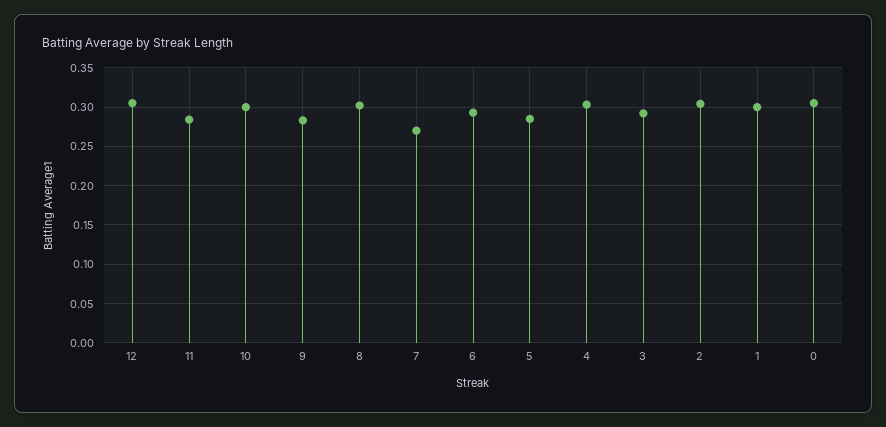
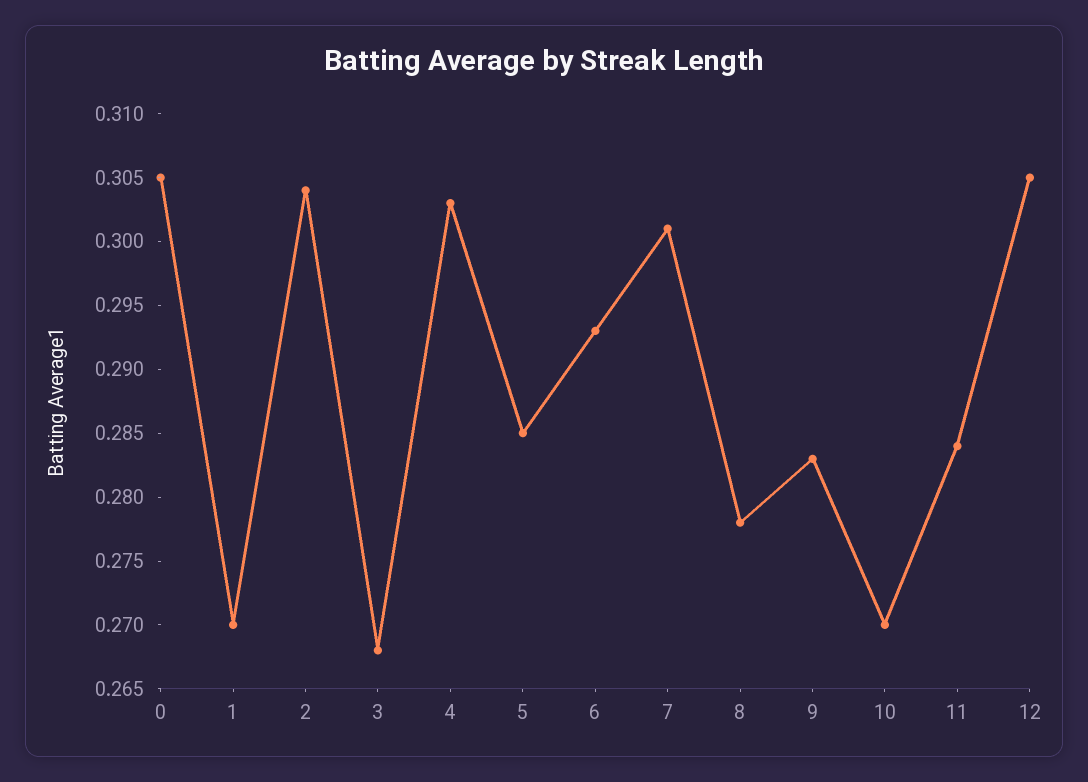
10: 0.3 -> 0.27
8: 0.3 -> 0.278
7: 0.27 -> 0.301
3: 0.29 -> 0.268
1: 0.3 -> 0.27

